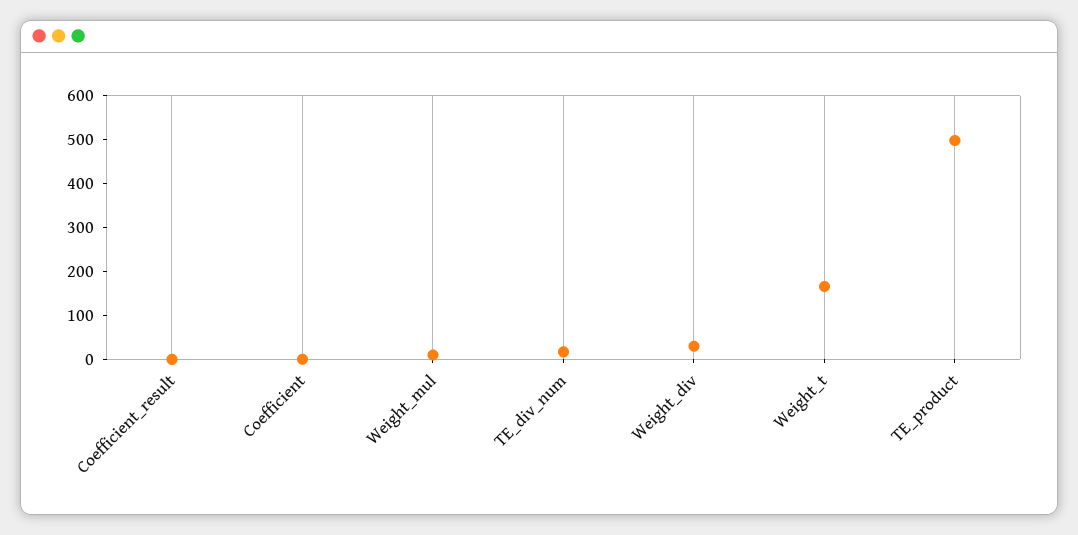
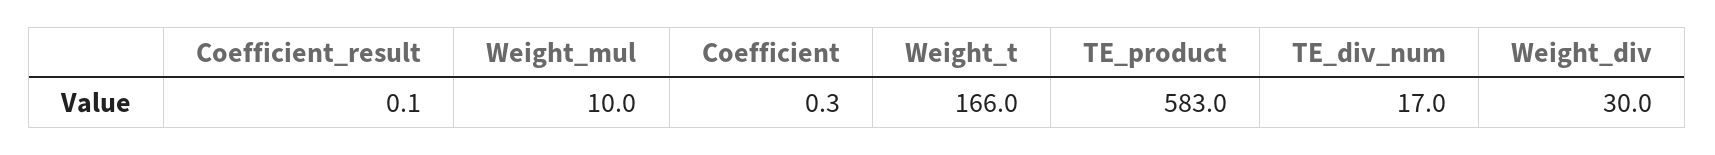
TE_product: 500 -> 583

